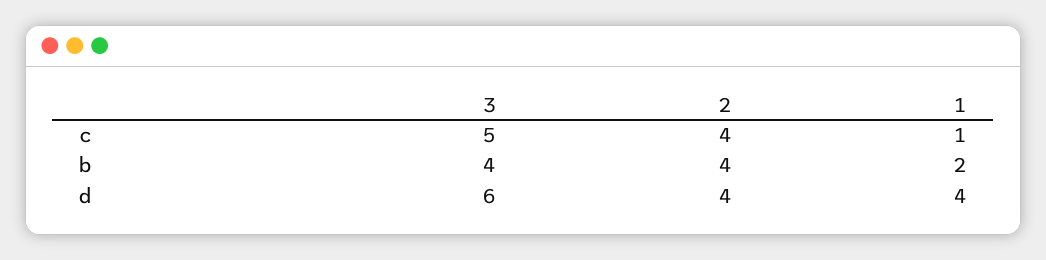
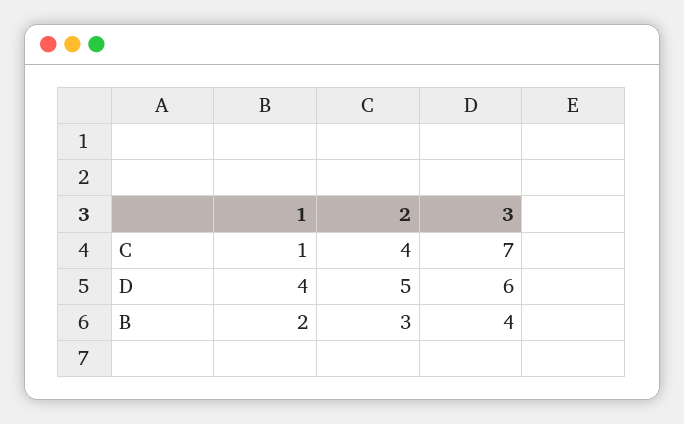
3, c: 5 -> 7
2, b: 4 -> 3
2, d: 4 -> 5

